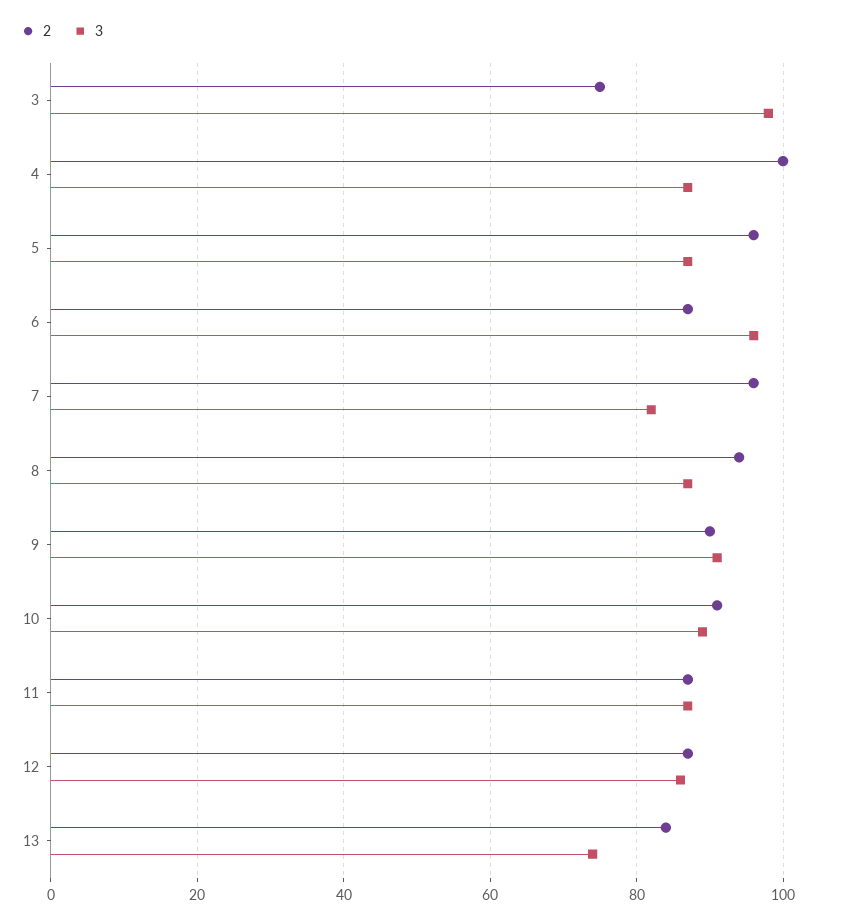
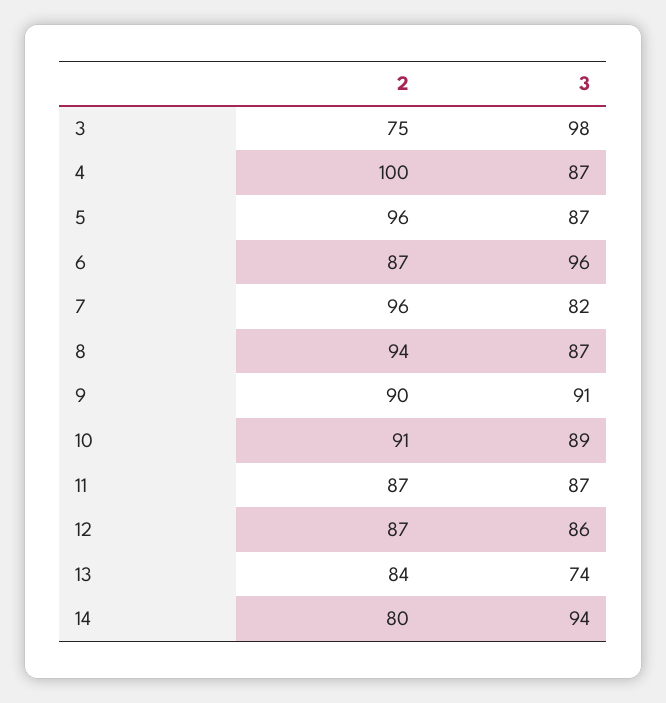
2, 14: none -> 80
3, 14: none -> 94

